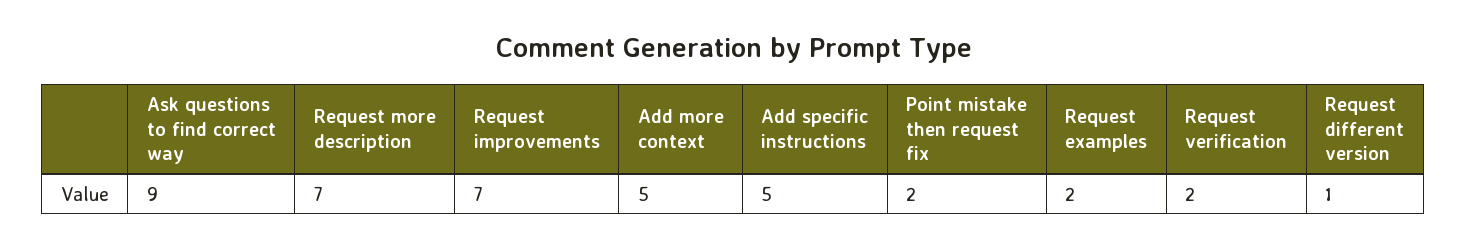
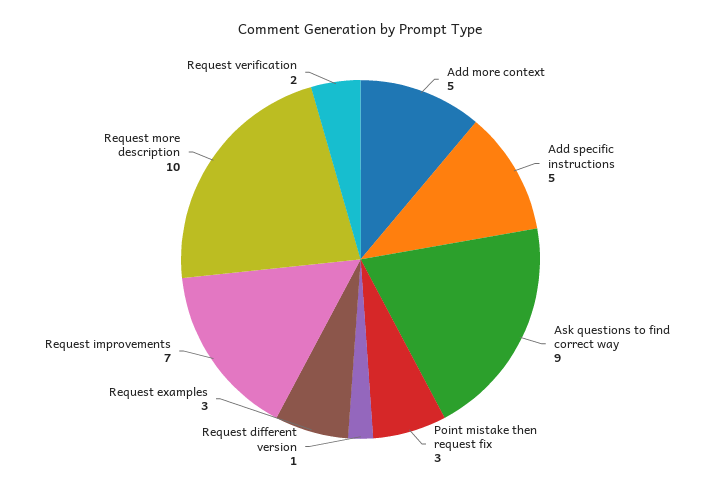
Request more description: 7 -> 10
Point mistake then request fix: 2 -> 3
Request examples: 2 -> 3

